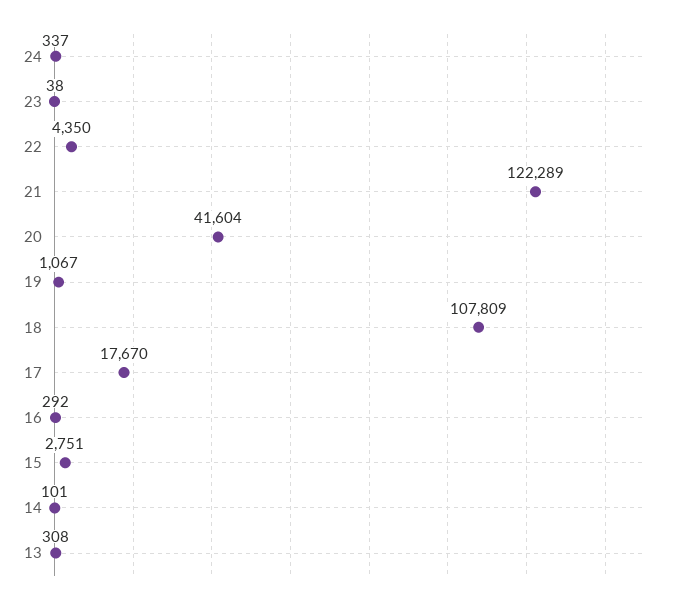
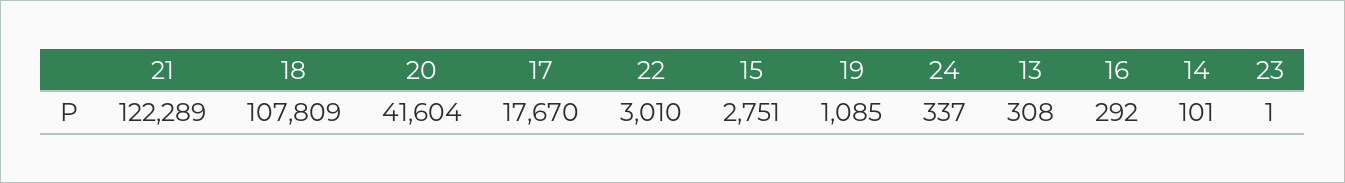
23: 38 -> 1
22: 4350 -> 3010
19: 1067 -> 1085

